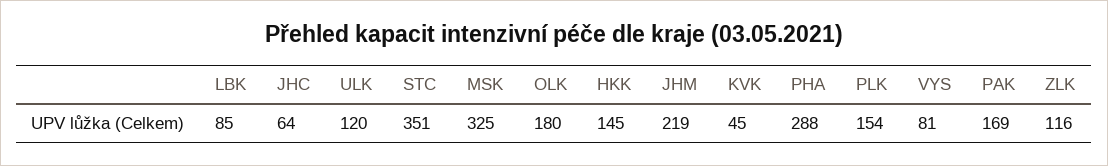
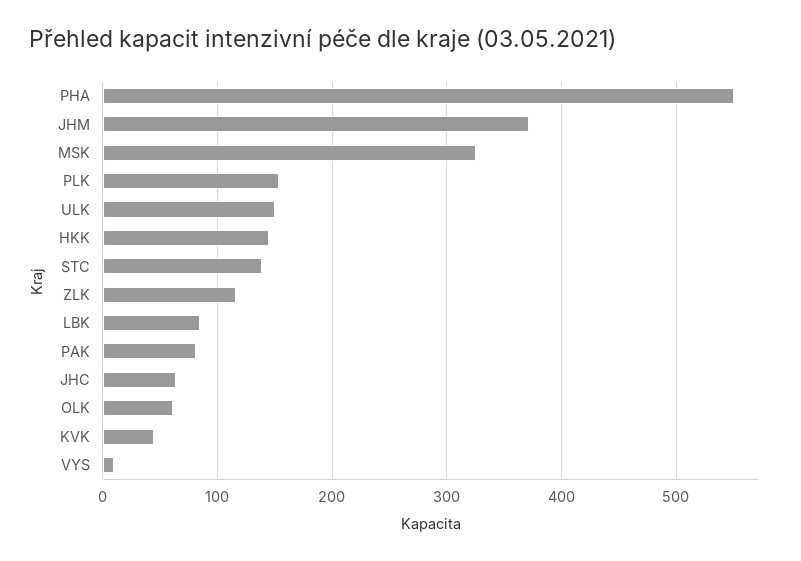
ULK: 120 -> 150
STC: 351 -> 140
OLK: 180 -> 60
JHM: 219 -> 370
PHA: 288 -> 550
VYS: 81 -> 10
PAK: 169 -> 80

